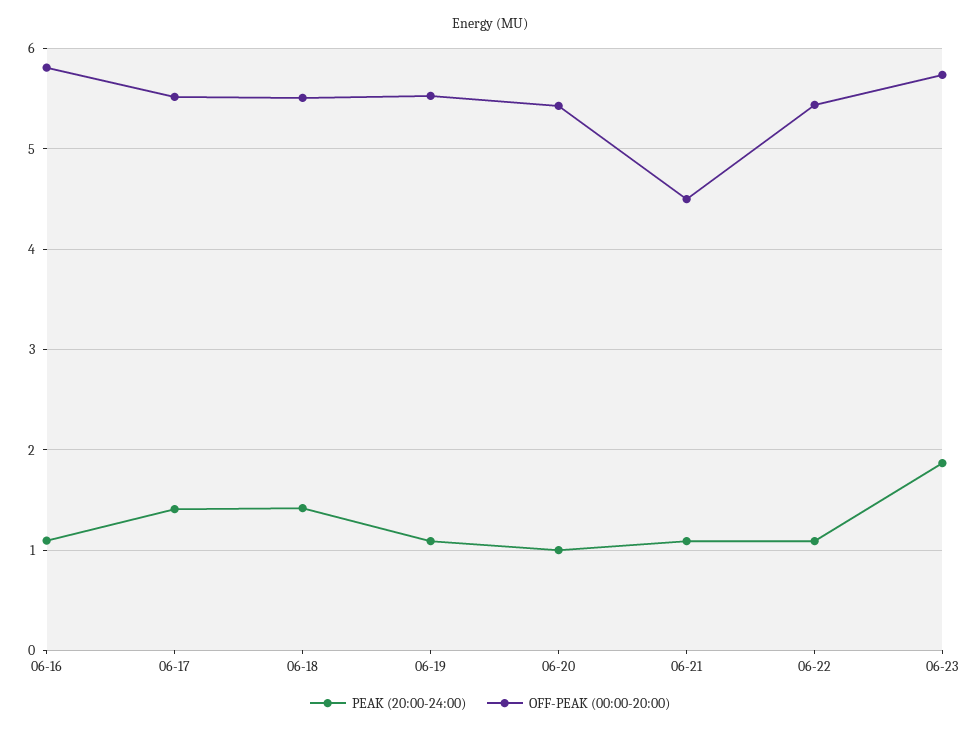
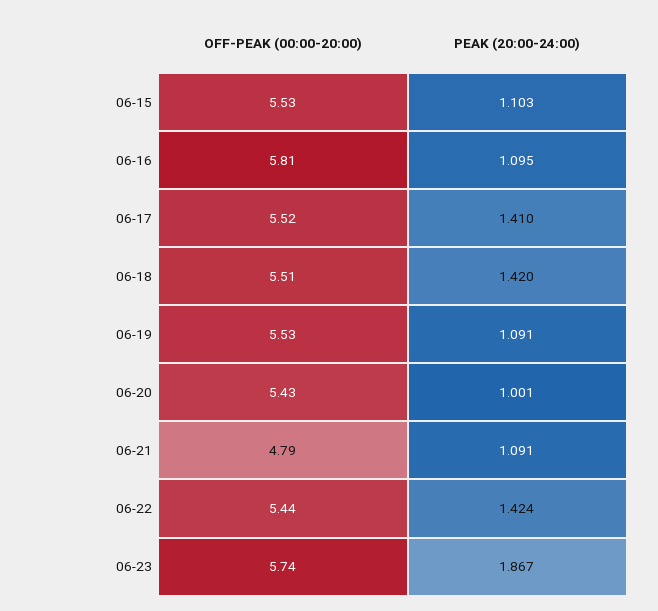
OFF-PEAK (00:00-20:00), 06-21: 4.5 -> 4.79
PEAK (20:00-24:00), 06-22: 1.1 -> 1.424
OFF-PEAK (00:00-20:00), 06-15: none -> 5.53
PEAK (20:00-24:00), 06-15: none -> 1.103

